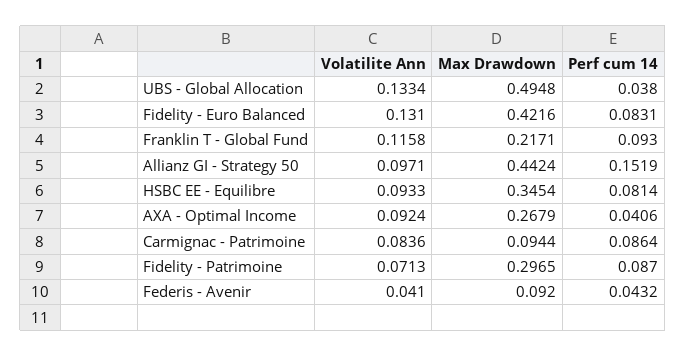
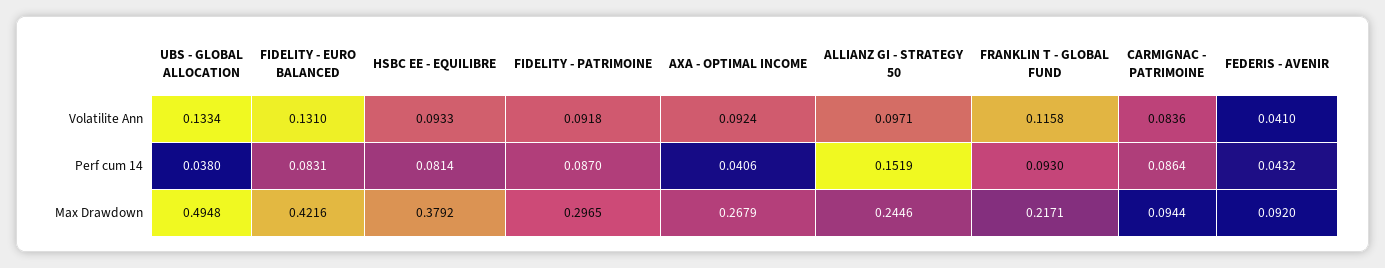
Max Drawdown, Allianz GI - Strategy 50: 0.4424 -> 0.2446
Max Drawdown, HSBC EE - Equilibre: 0.3454 -> 0.3792
Volatilite Ann, Fidelity - Patrimoine: 0.0713 -> 0.0918

